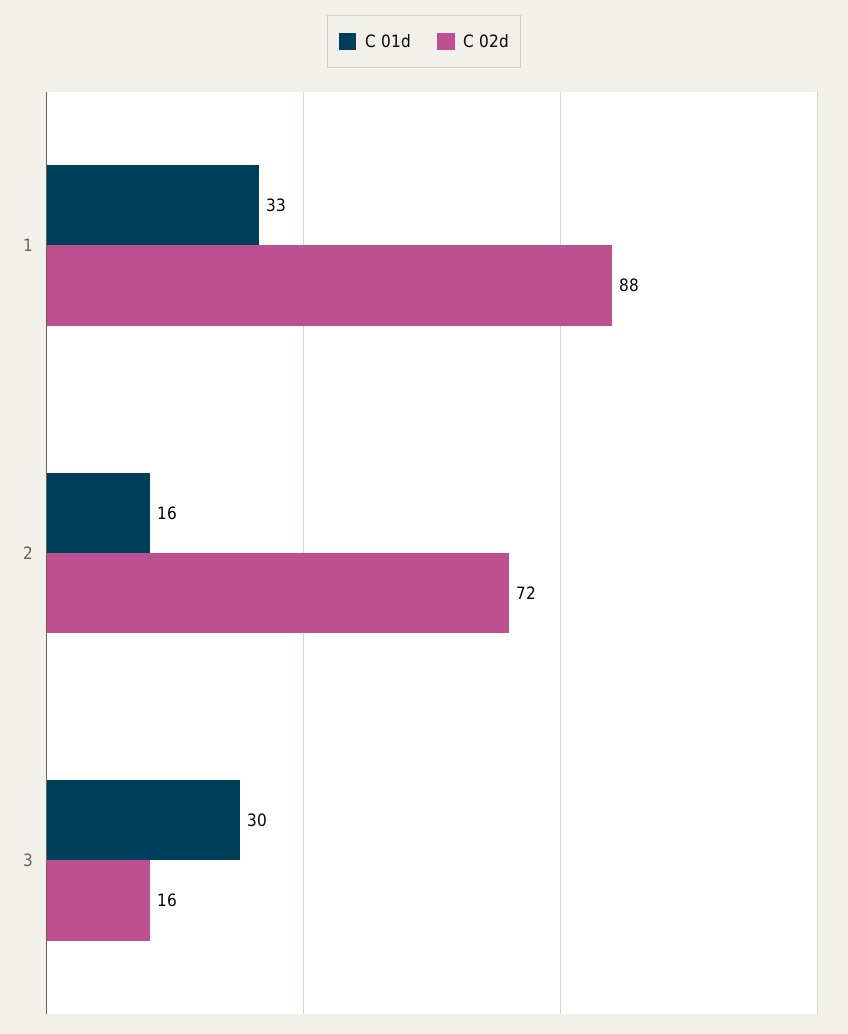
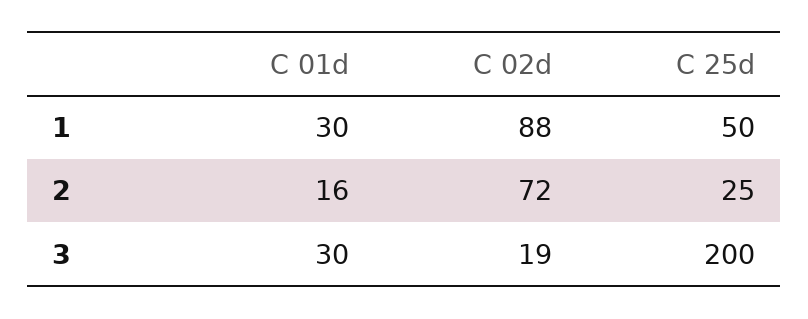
C 01d, 1: 33 -> 30
C 02d, 3: 16 -> 19
C 25d, 1: none -> 50
C 25d, 2: none -> 25
C 25d, 3: none -> 200

